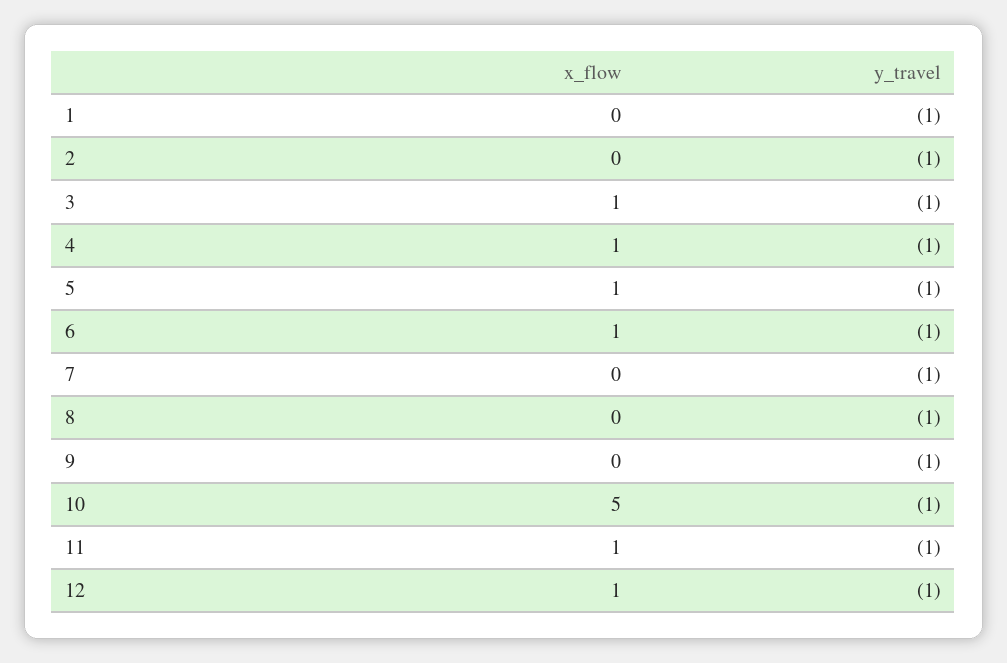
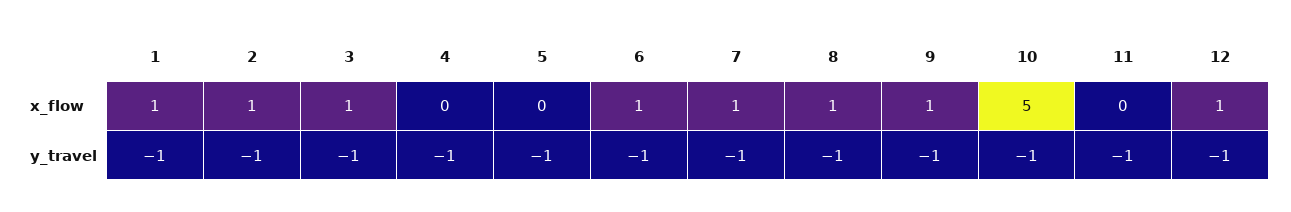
x_flow, 1: 0 -> 1
x_flow, 2: 0 -> 1
x_flow, 4: 1 -> 0
x_flow, 5: 1 -> 0
x_flow, 7: 0 -> 1
x_flow, 8: 0 -> 1
x_flow, 9: 0 -> 1
x_flow, 11: 1 -> 0

